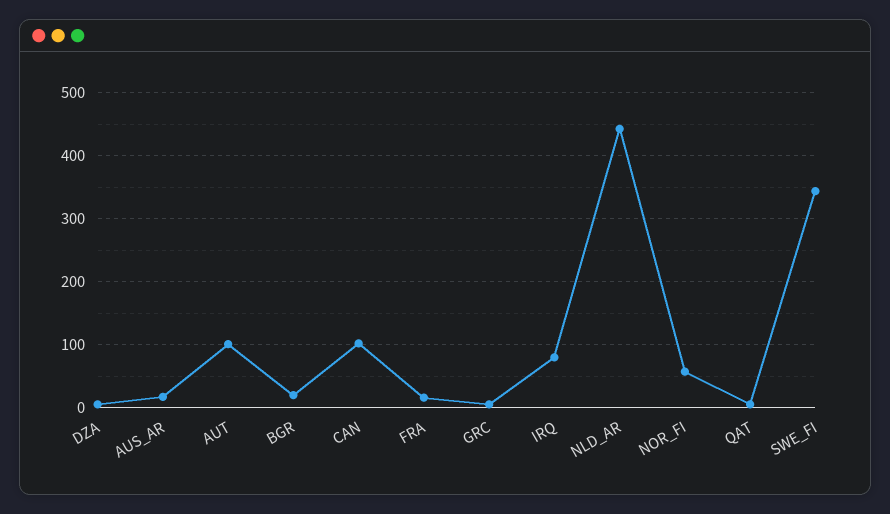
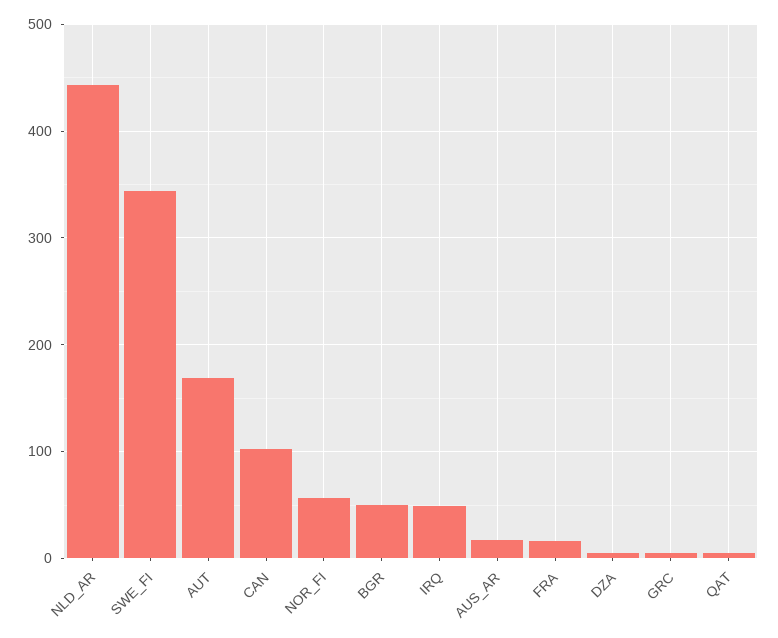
AUT: 100 -> 170
BGR: 20 -> 50
IRQ: 80 -> 50

